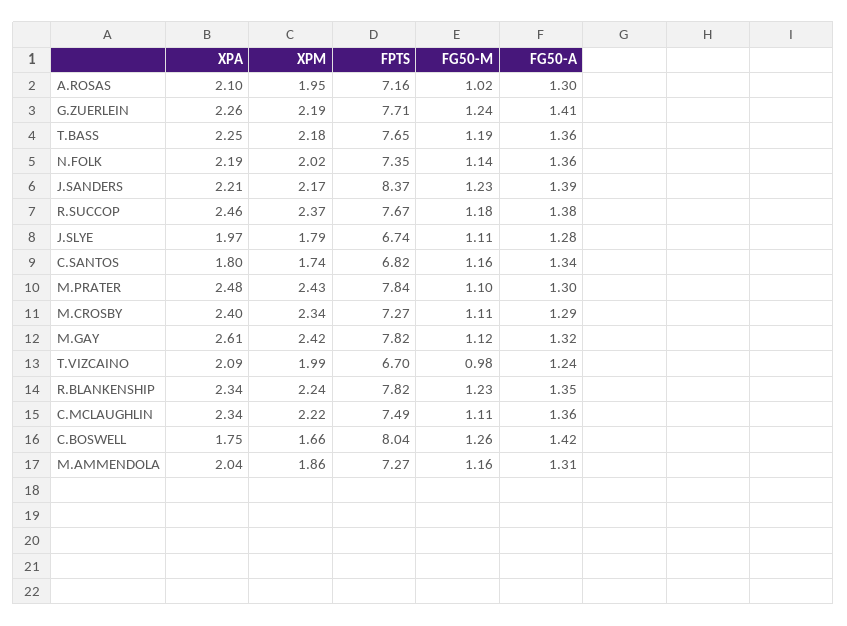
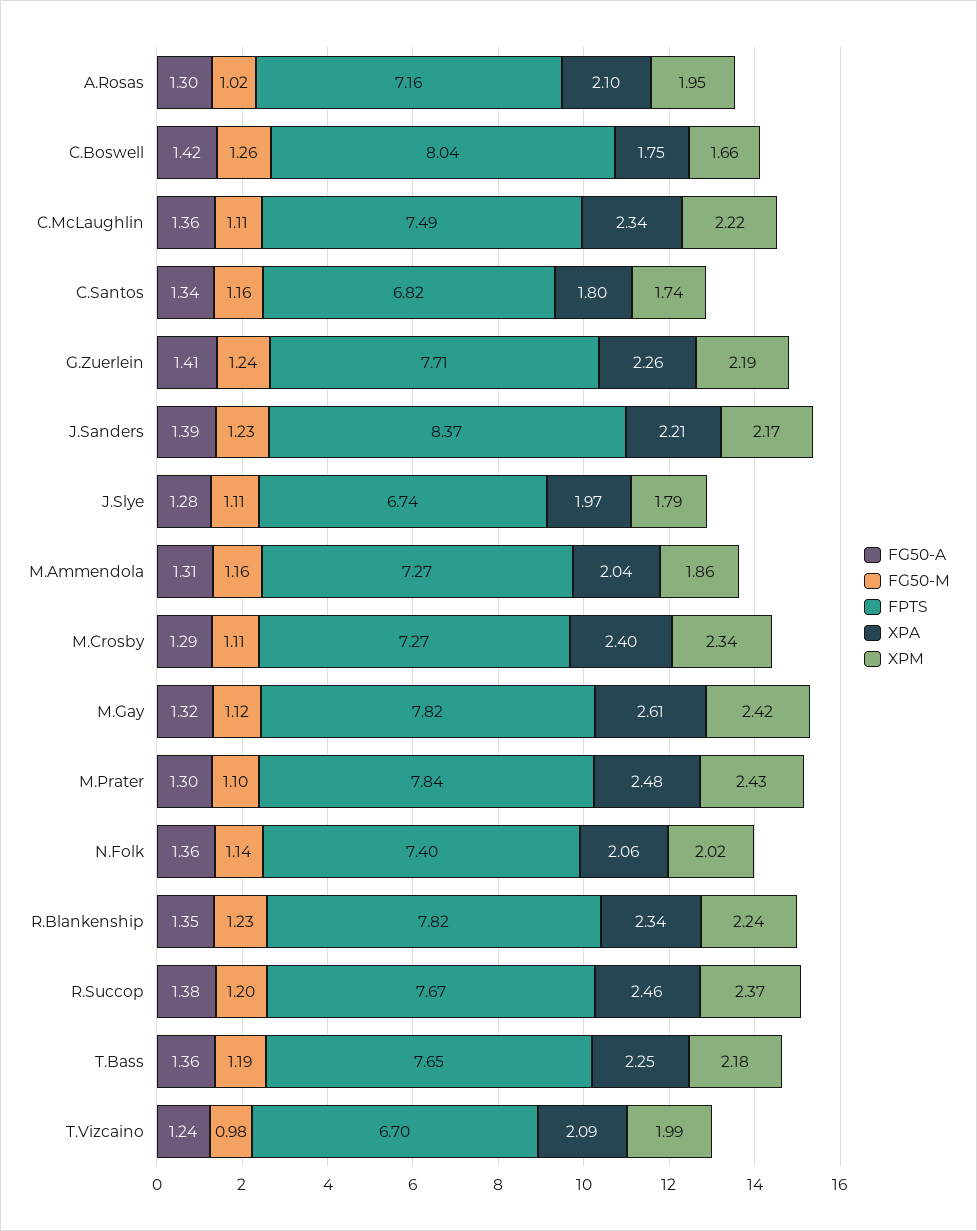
XPA, N.FOLK: 2.19 -> 2.06
FPTS, N.FOLK: 7.35 -> 7.4
FG50-M, R.SUCCOP: 1.18 -> 1.2

